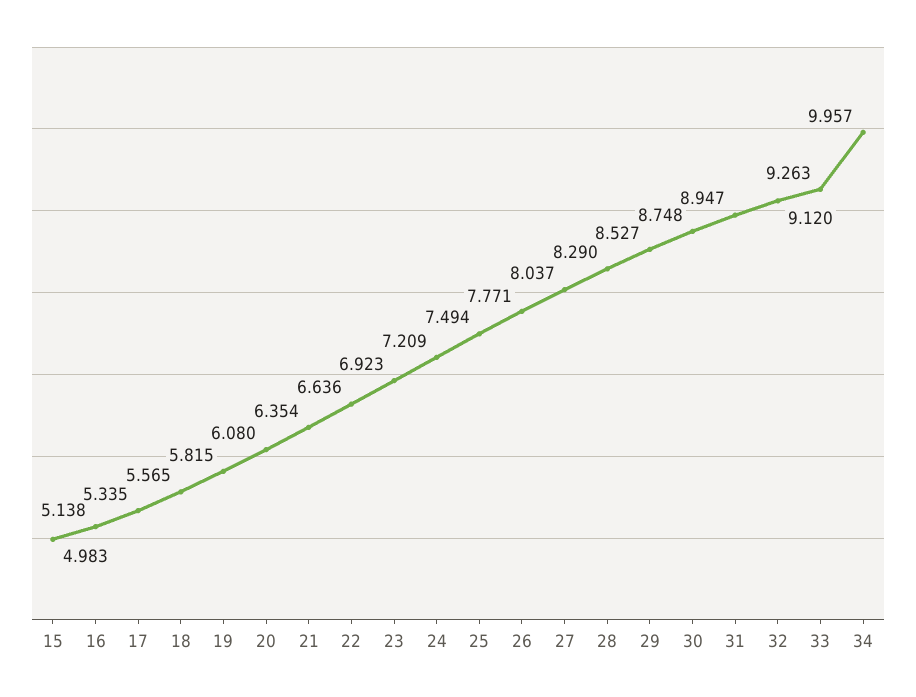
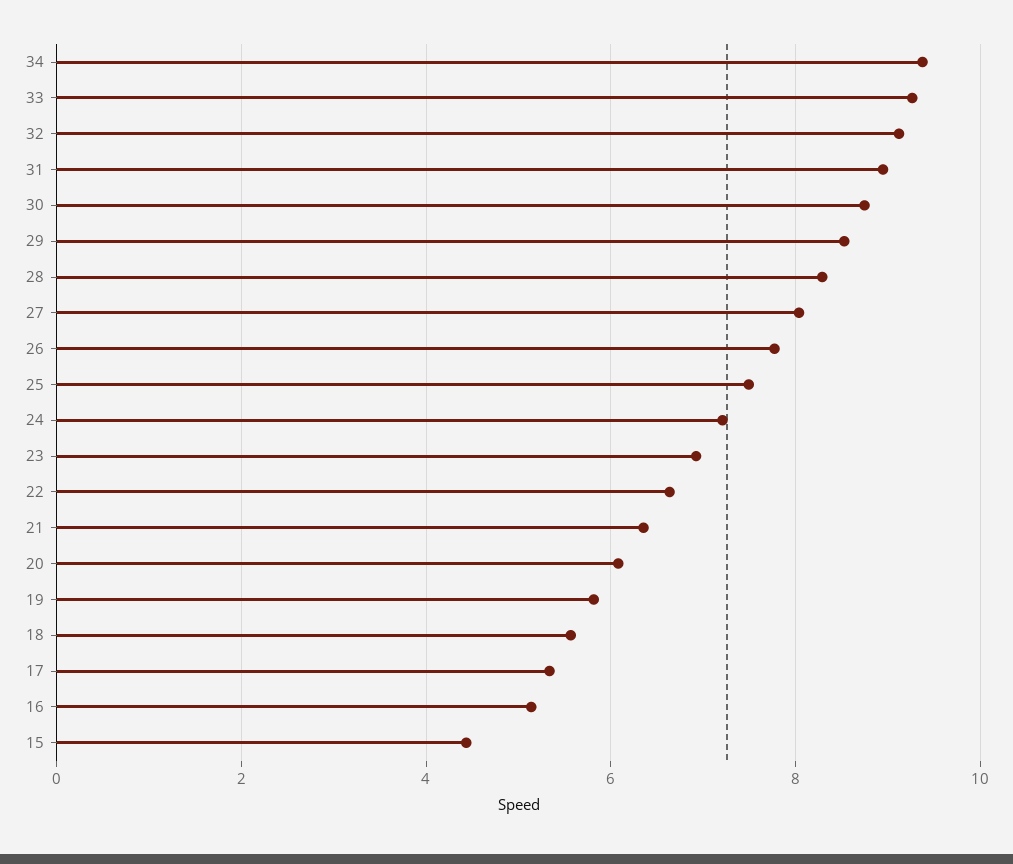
15: 4.983 -> 4.4
34: 9.957 -> 9.4

